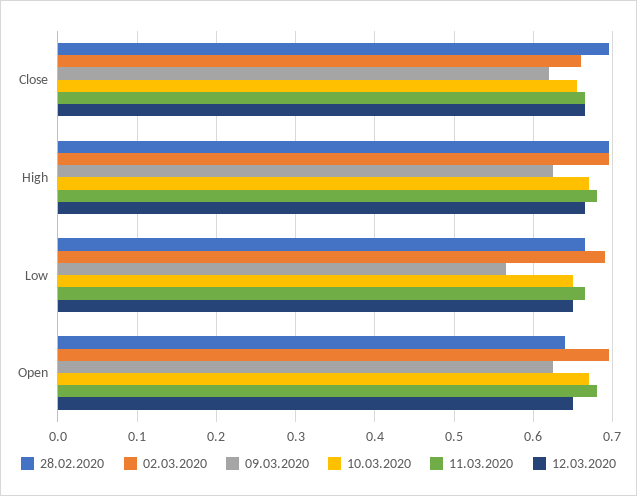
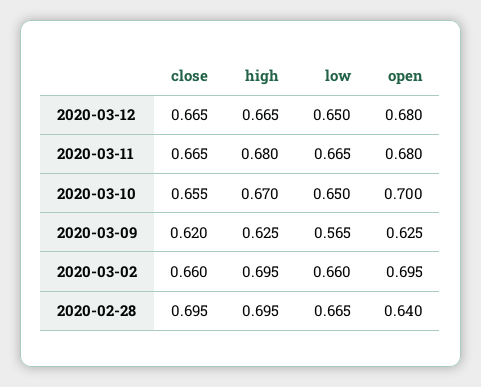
02.03.2020, Low: 0.69 -> 0.66
10.03.2020, Open: 0.67 -> 0.7
12.03.2020, Open: 0.65 -> 0.68

